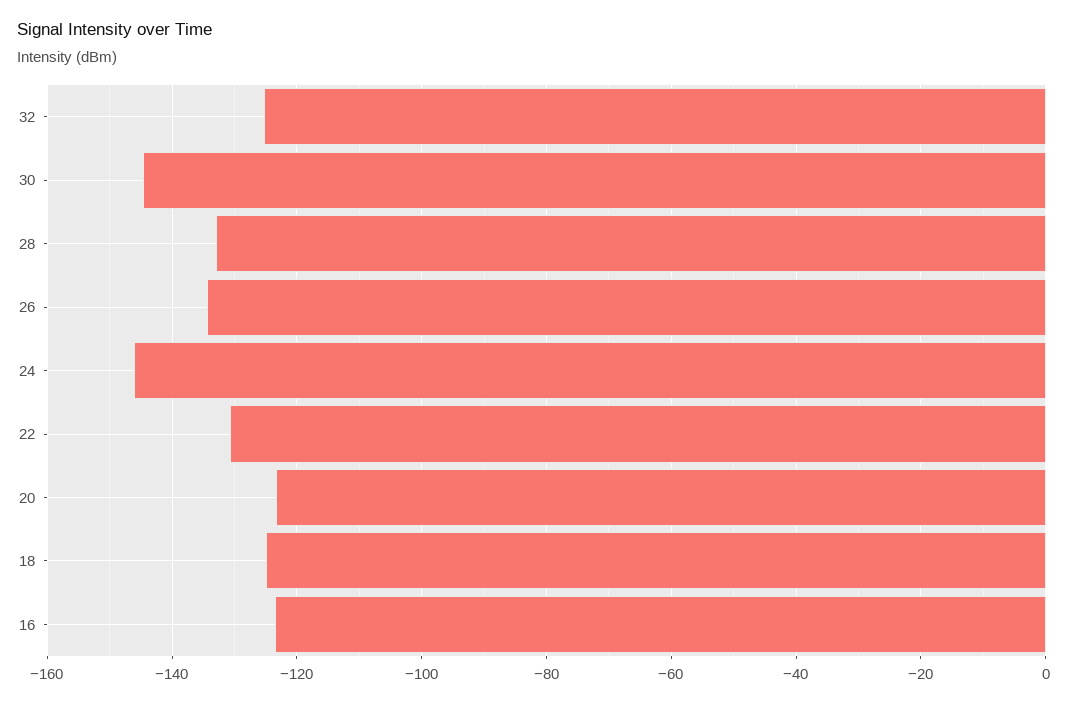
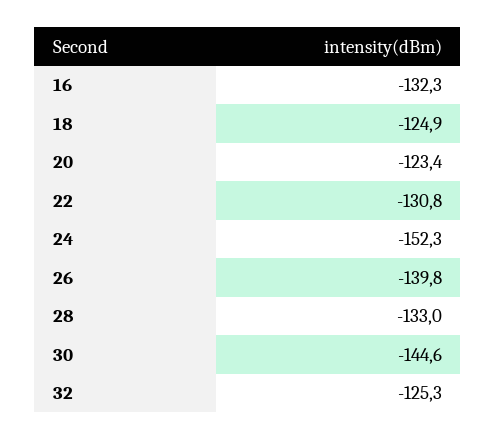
26: -134 -> -139.8
24: -146 -> -152.3
16: -124 -> -132.3

